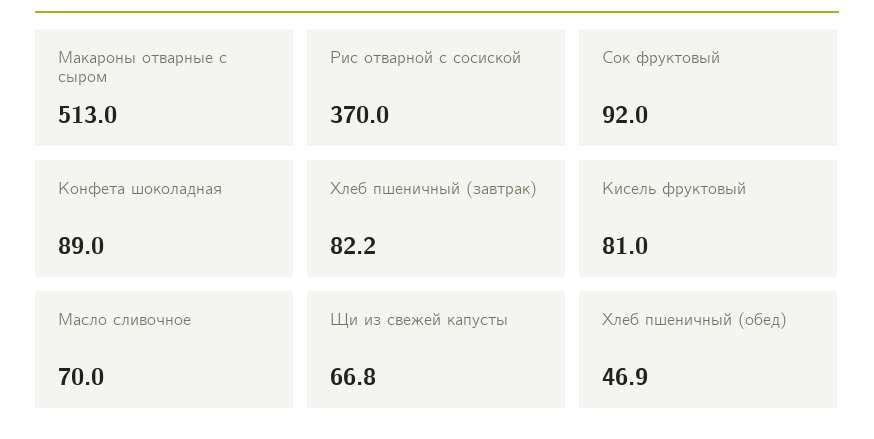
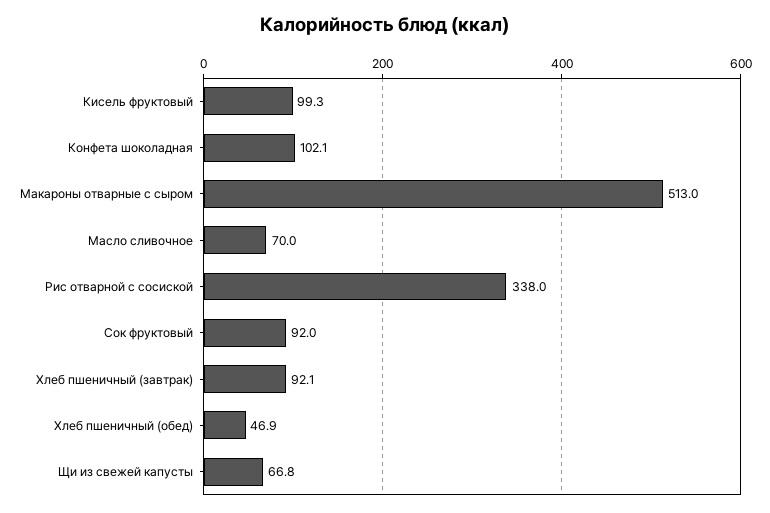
Рис отварной с сосиской: 370 -> 338
Конфета шоколадная: 89 -> 102.1
Хлеб пшеничный (завтрак): 82.2 -> 92.1
Кисель фруктовый: 81 -> 99.3

